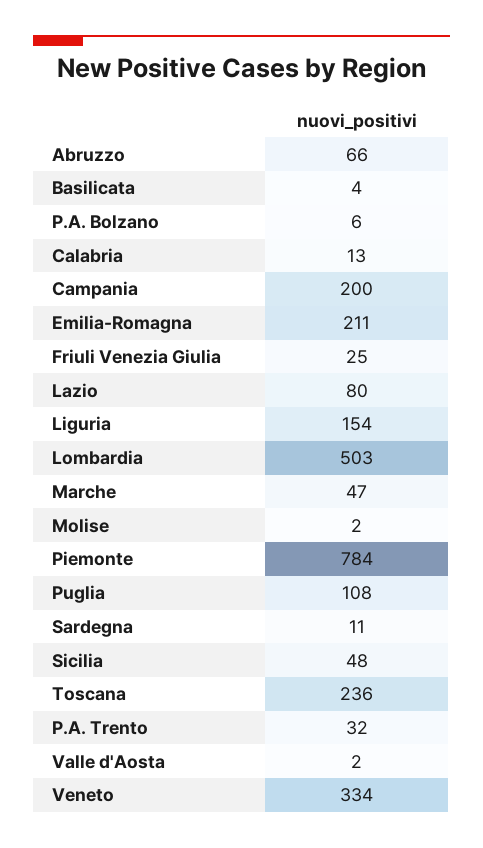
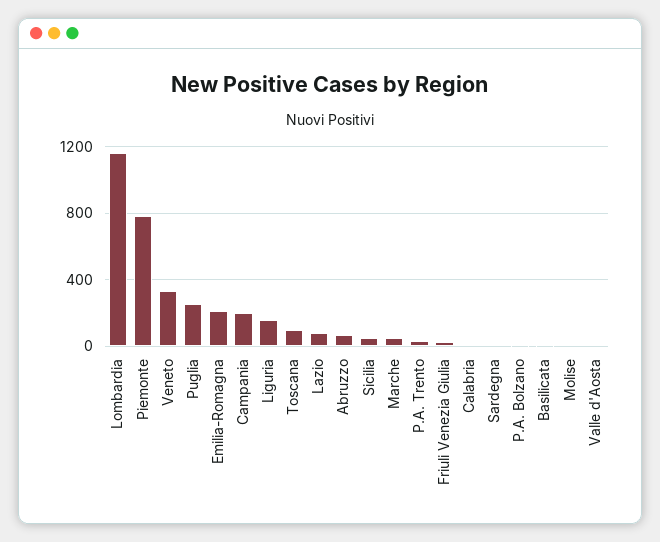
Lombardia: 503 -> 1150
Puglia: 108 -> 250
Toscana: 236 -> 100

